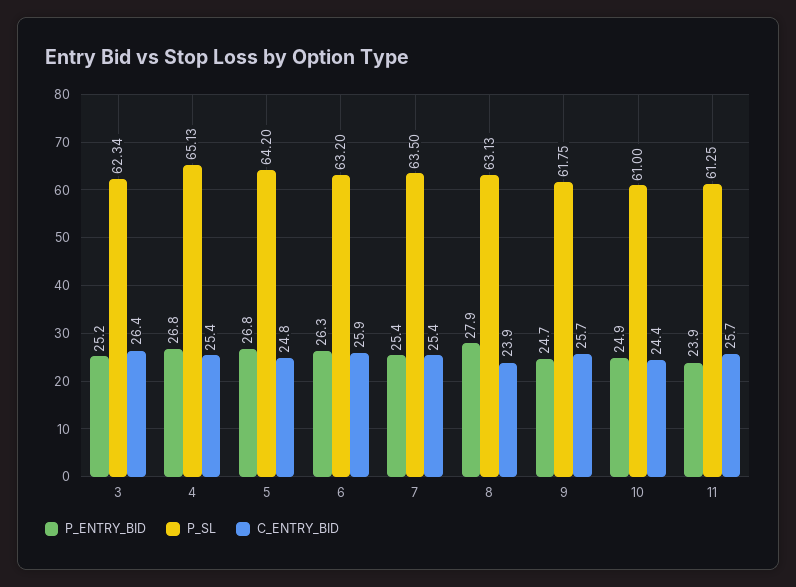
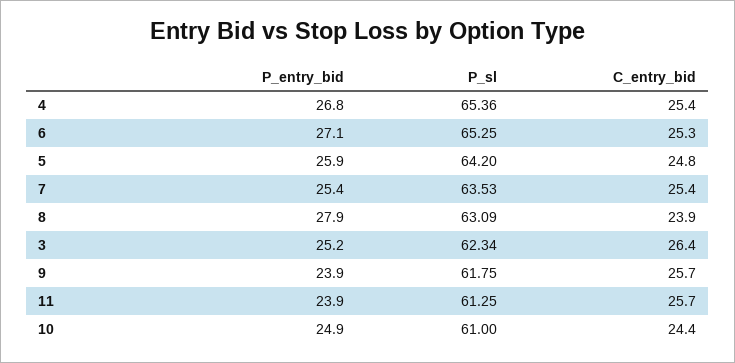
P_SL, 4: 65.13 -> 65.36
P_ENTRY_BID, 5: 26.8 -> 25.9
P_ENTRY_BID, 6: 26.3 -> 27.1
P_SL, 6: 63.2 -> 65.25
C_ENTRY_BID, 6: 25.9 -> 25.3
P_SL, 7: 63.5 -> 63.53
P_SL, 8: 63.13 -> 63.09
P_ENTRY_BID, 9: 24.7 -> 23.9

